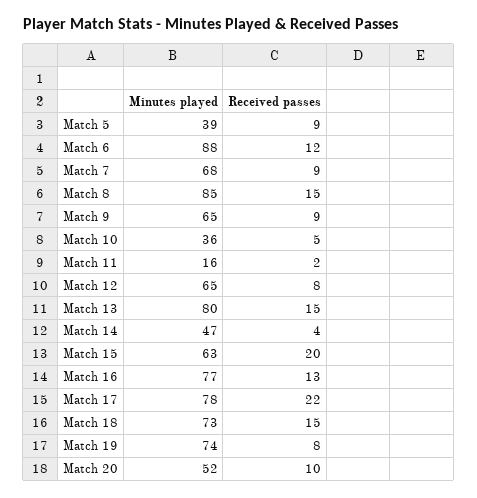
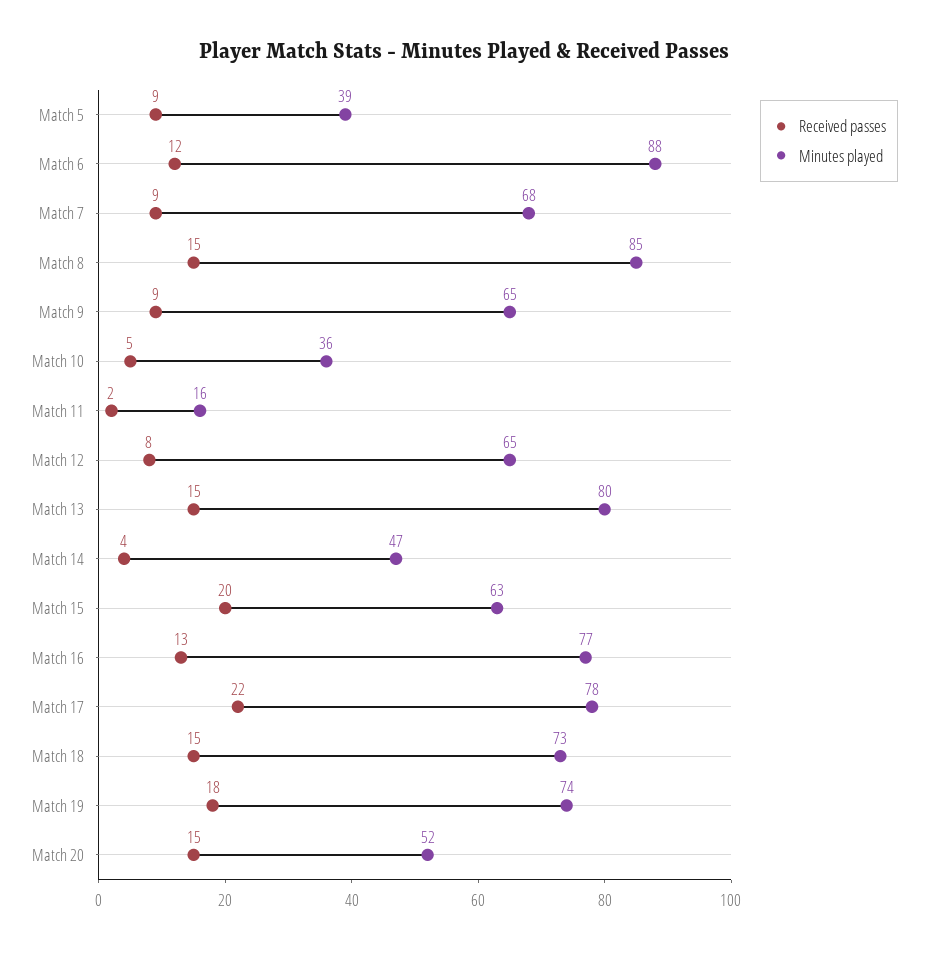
Received passes, Match 19: 8 -> 18
Received passes, Match 20: 10 -> 15

